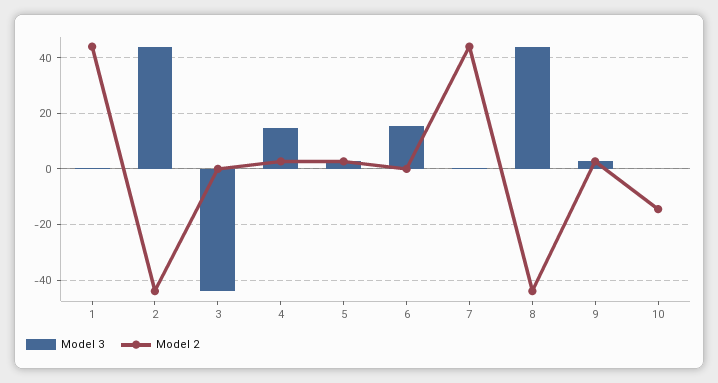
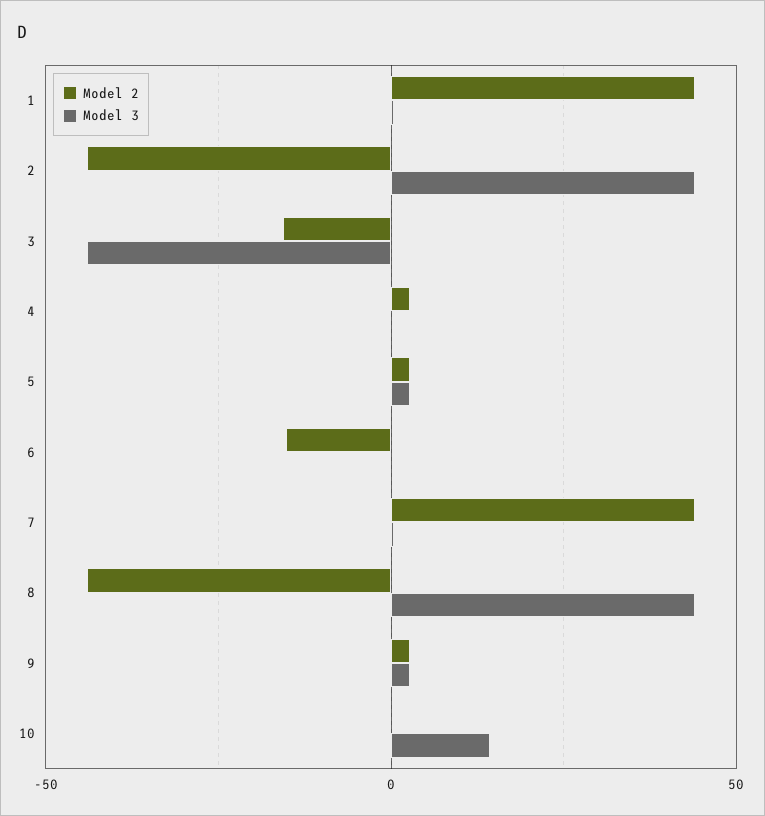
Model 2, 3: 0 -> -15
Model 3, 4: 15 -> 0
Model 3, 6: 15 -> 0
Model 2, 6: 0 -> -15
Model 3, 10: 0 -> 15
Model 2, 10: -15 -> 0

